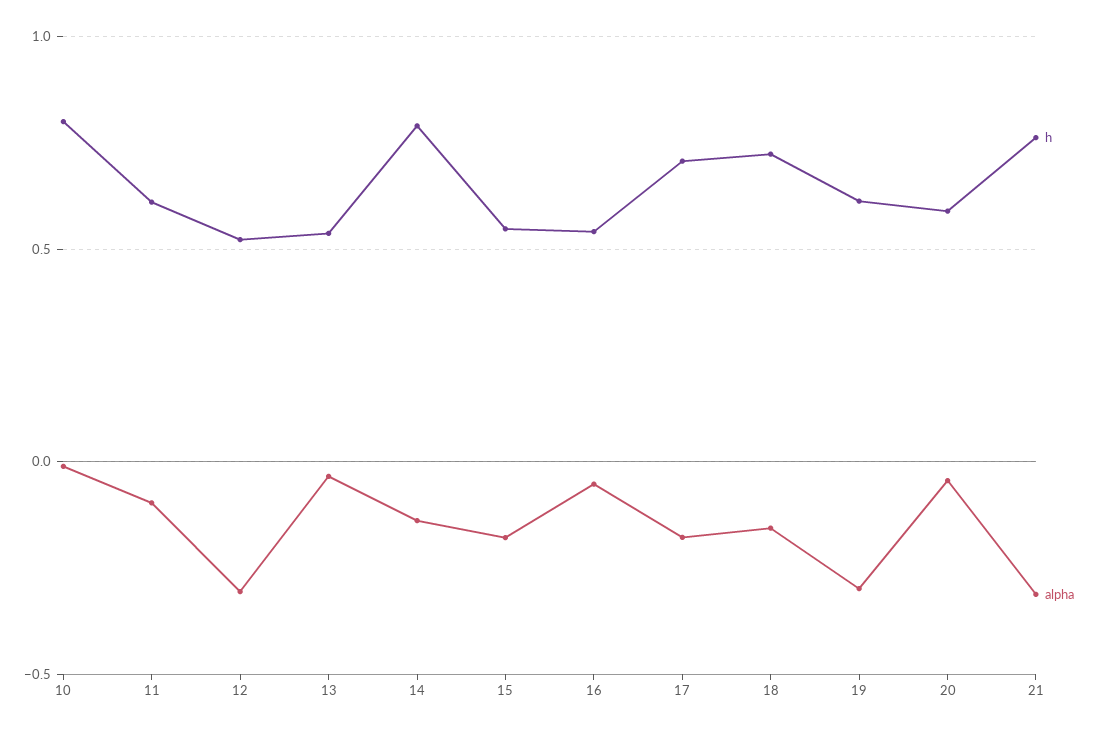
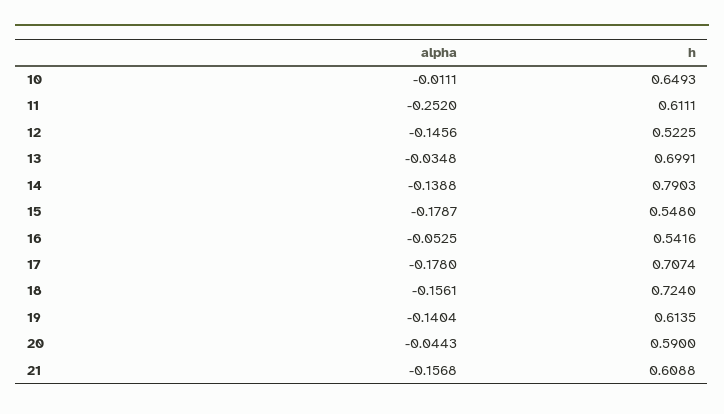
h, 10: 0.8 -> 0.6493
alpha, 11: -0.1 -> -0.252
alpha, 12: -0.3 -> -0.1456
h, 13: 0.55 -> 0.6991
alpha, 19: -0.3 -> -0.1404
h, 21: 0.75 -> 0.6088
alpha, 21: -0.3 -> -0.1568

